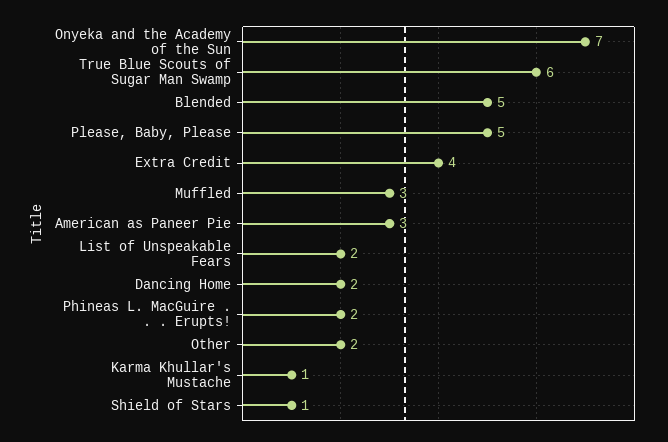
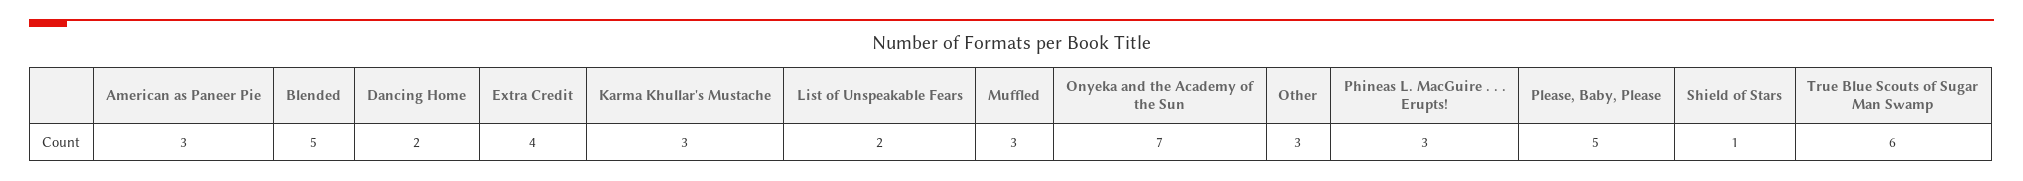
Phineas L. MacGuire . . . Erupts!: 2 -> 3
Other: 2 -> 3
Karma Khullar's Mustache: 1 -> 3

